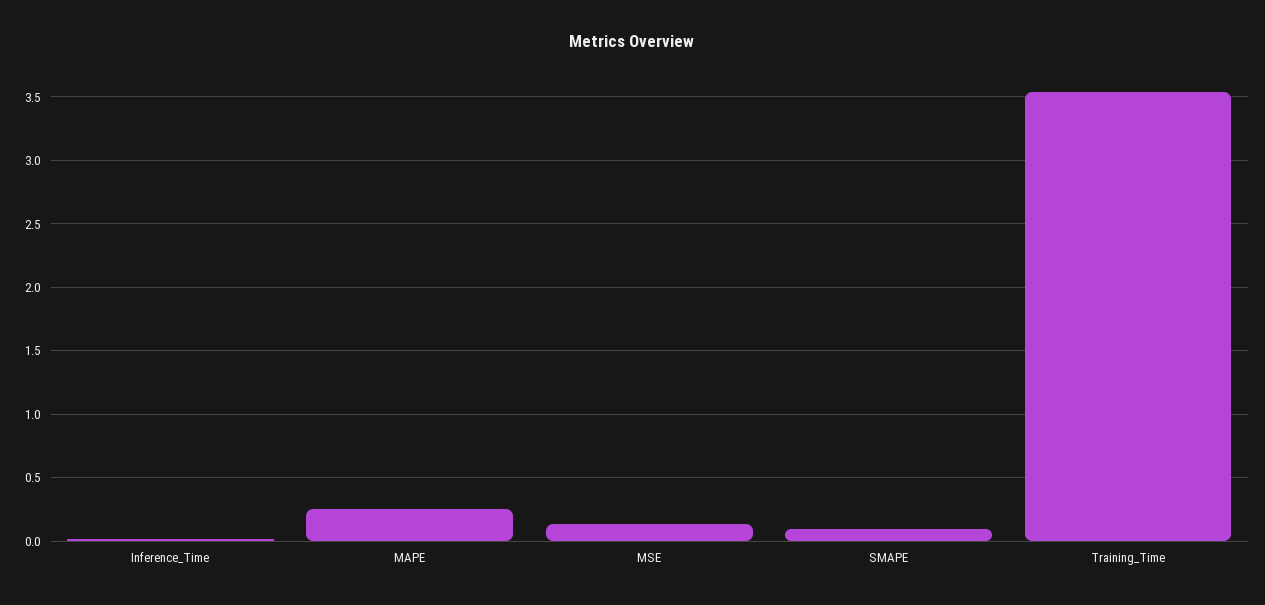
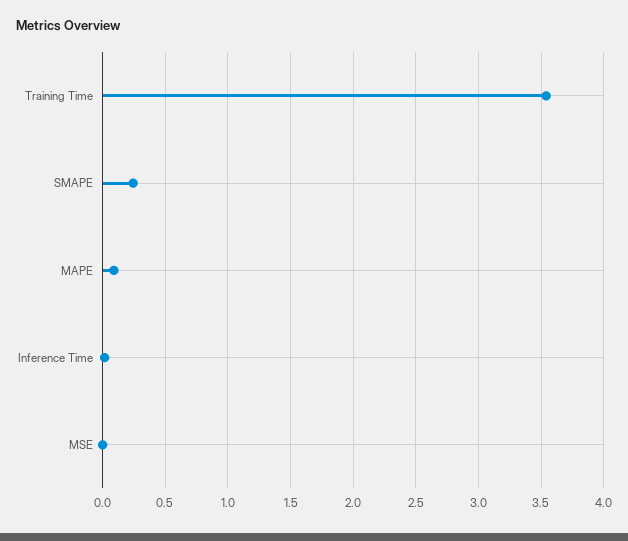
MAPE: 0.25 -> 0.1
MSE: 0.15 -> 0
SMAPE: 0.1 -> 0.25

